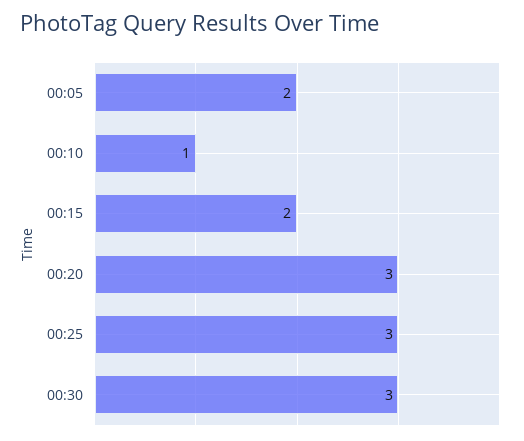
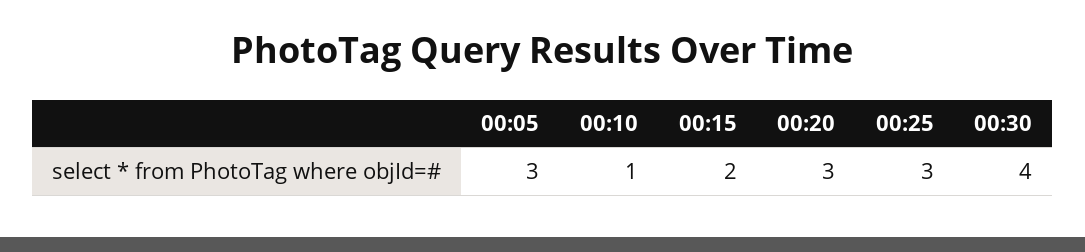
00:05: 2 -> 3
00:30: 3 -> 4

